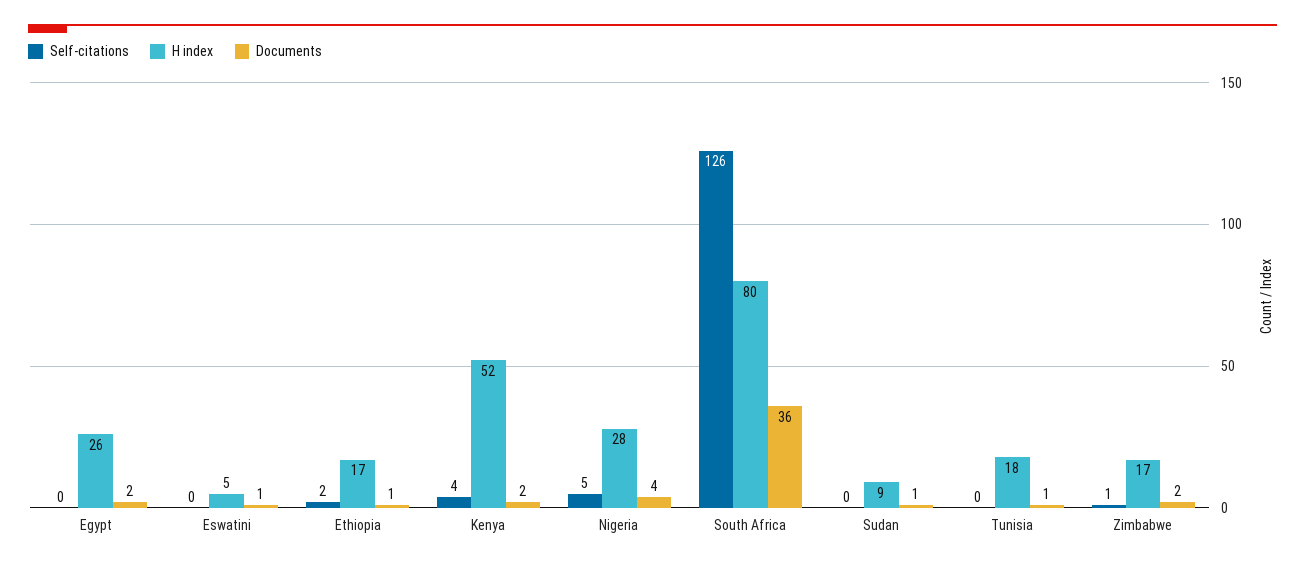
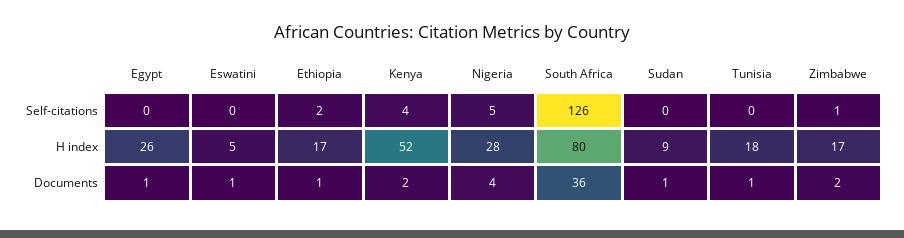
Documents, Egypt: 2 -> 1

